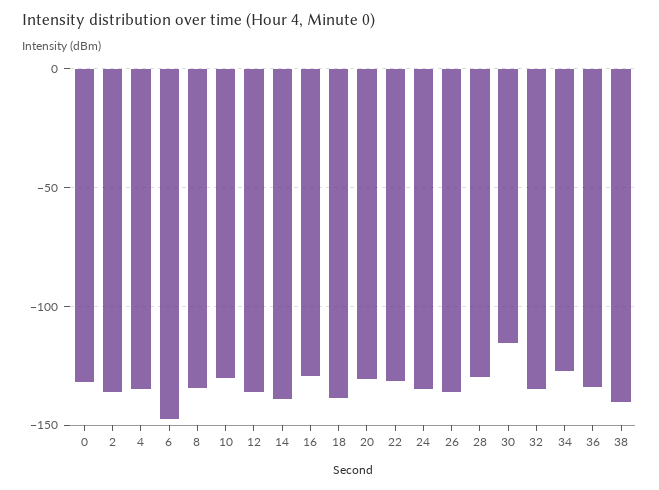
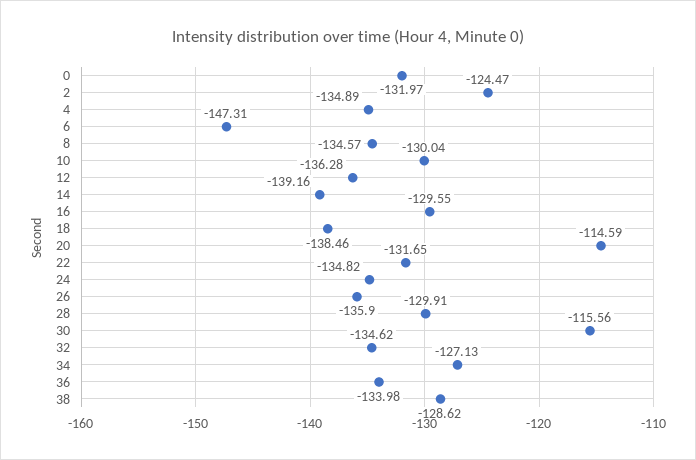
2: -135 -> -124.47
20: -130 -> -114.59
38: -140 -> -128.62

